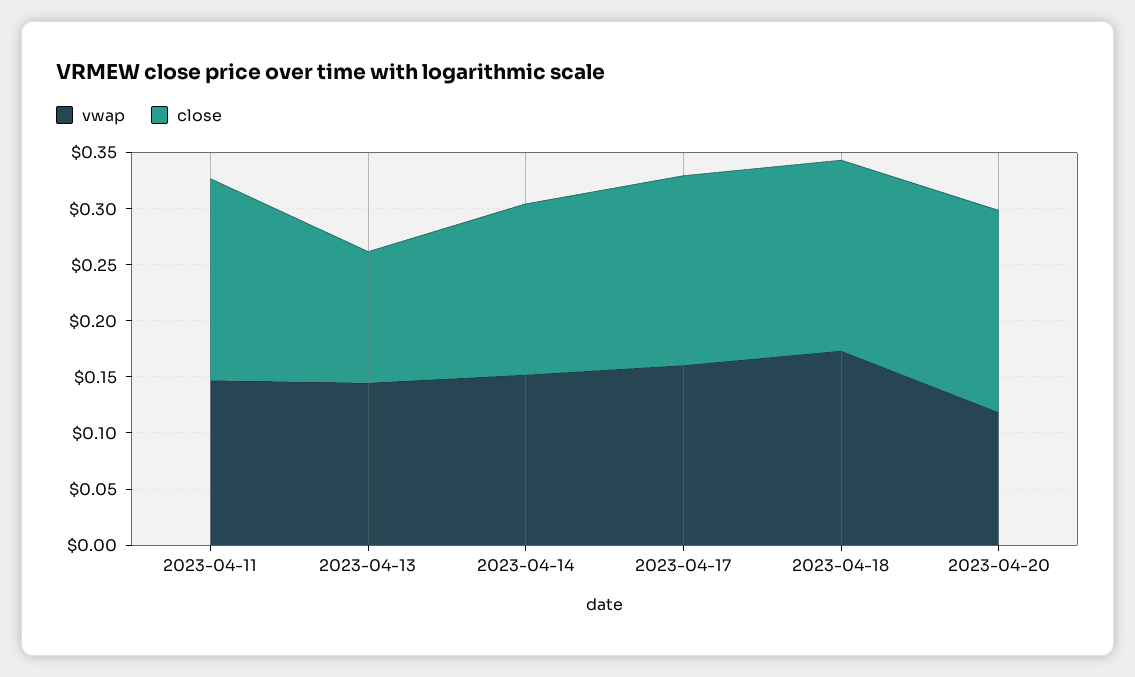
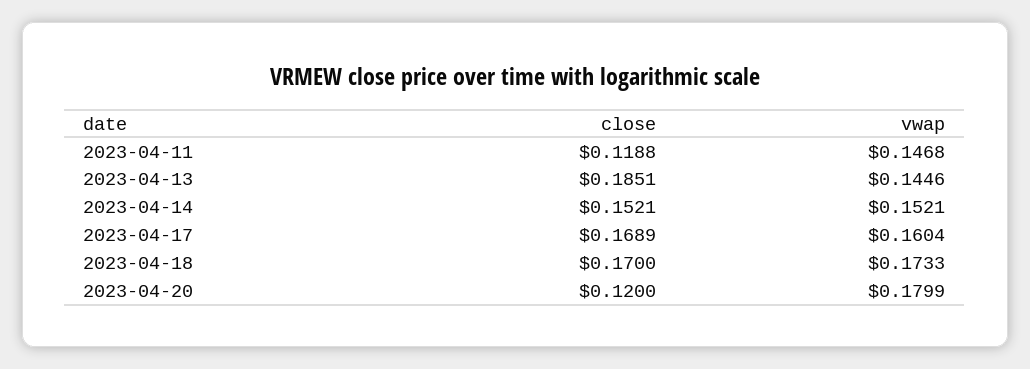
close, 2023-04-11: 0.18 -> 0.1188
close, 2023-04-13: 0.12 -> 0.1851
vwap, 2023-04-20: 0.12 -> 0.1799
close, 2023-04-20: 0.18 -> 0.12

